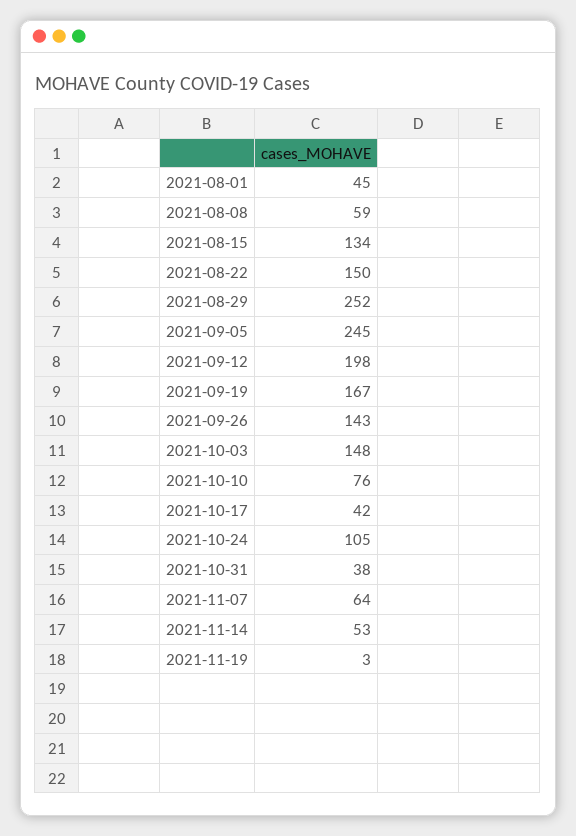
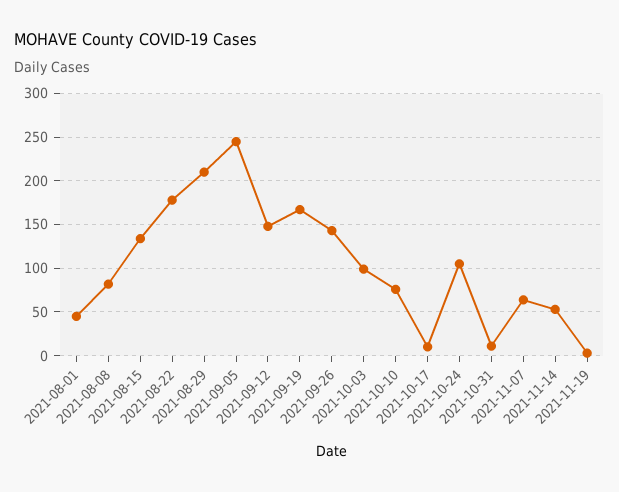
2021-08-08: 59 -> 80
2021-08-22: 150 -> 180
2021-08-29: 252 -> 210
2021-09-12: 198 -> 150
2021-10-03: 148 -> 100
2021-10-17: 42 -> 10
2021-10-31: 38 -> 10

